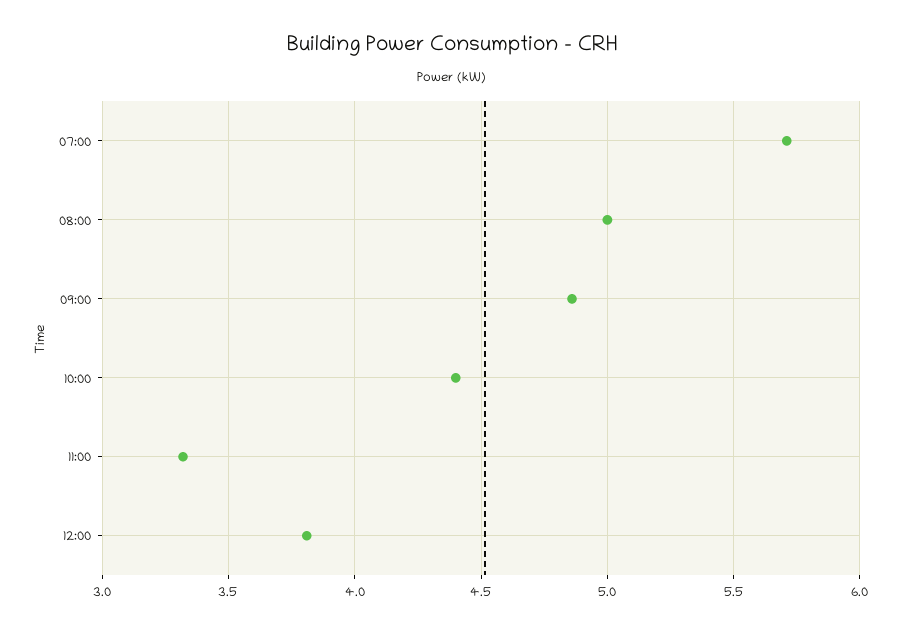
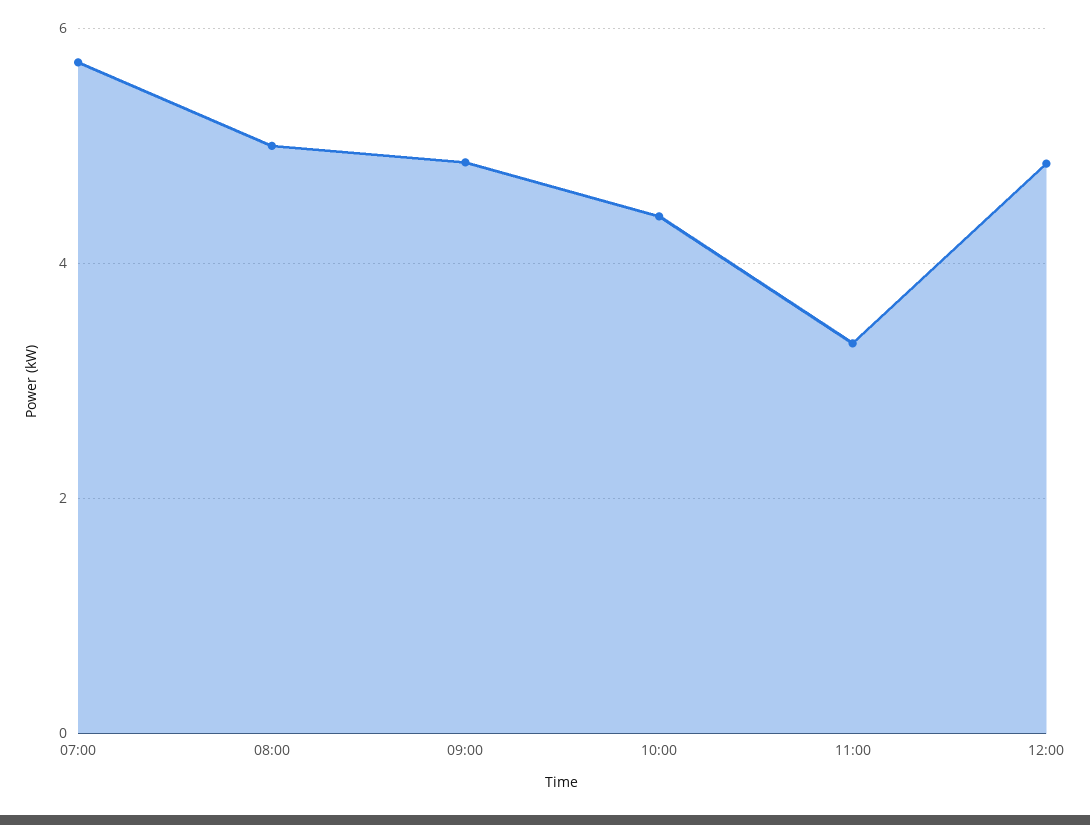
12:00: 3.8 -> 4.8

